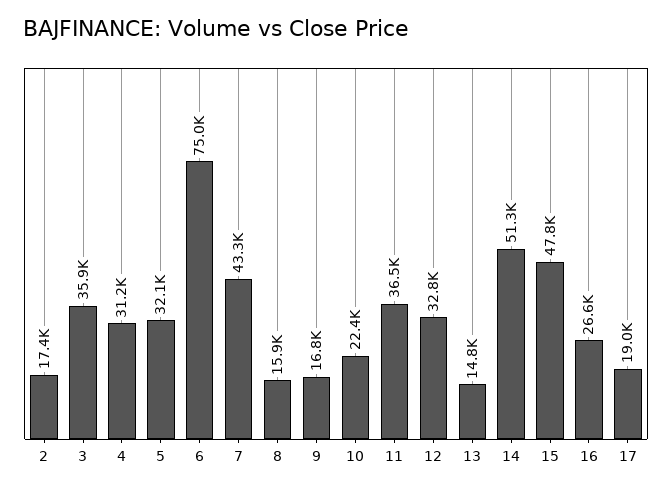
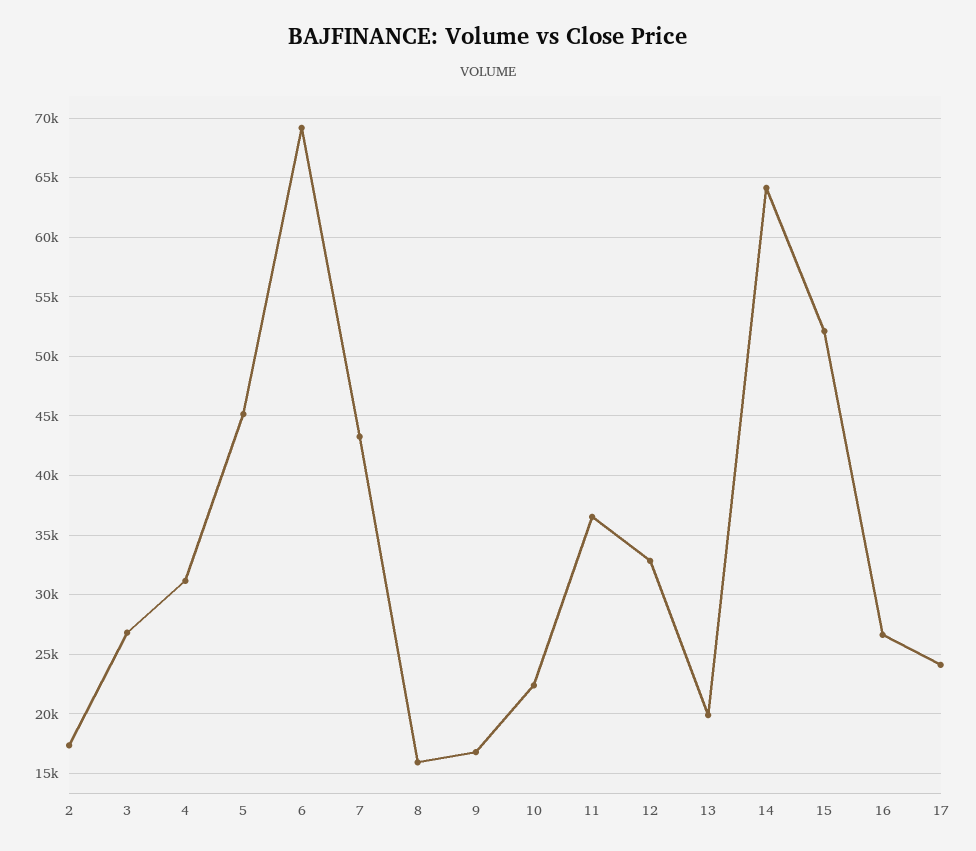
3: 35900 -> 27000
5: 32100 -> 45000
6: 75000 -> 69000
13: 14800 -> 20000
14: 51300 -> 64000
15: 47800 -> 52000
17: 19000 -> 24000

